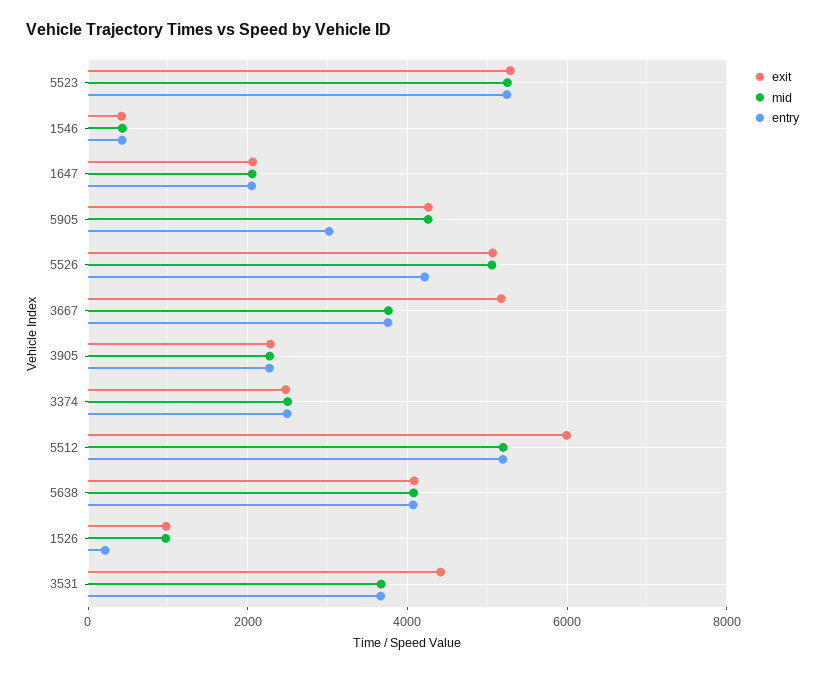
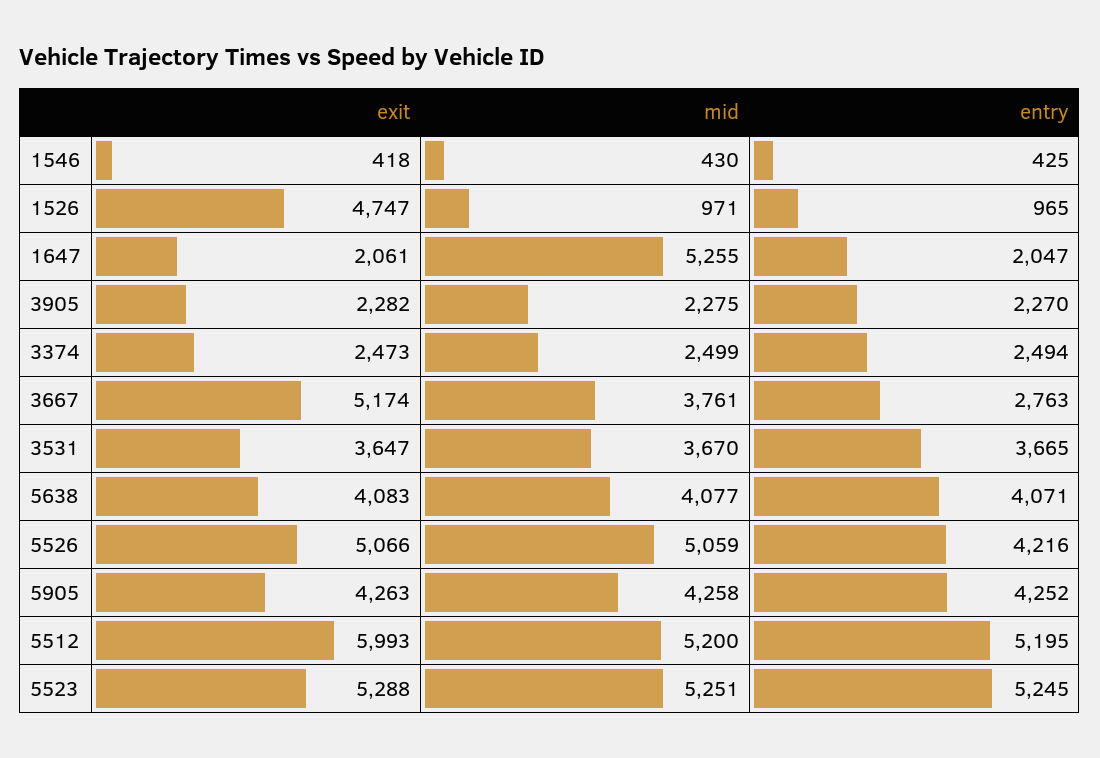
mid, 1647: 2000 -> 5255
entry, 5905: 3000 -> 4252
entry, 3667: 3800 -> 2763
exit, 1526: 1000 -> 4747
entry, 1526: 200 -> 965
exit, 3531: 4400 -> 3647

